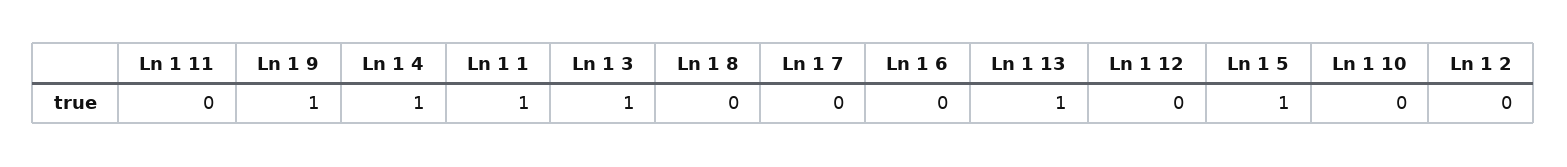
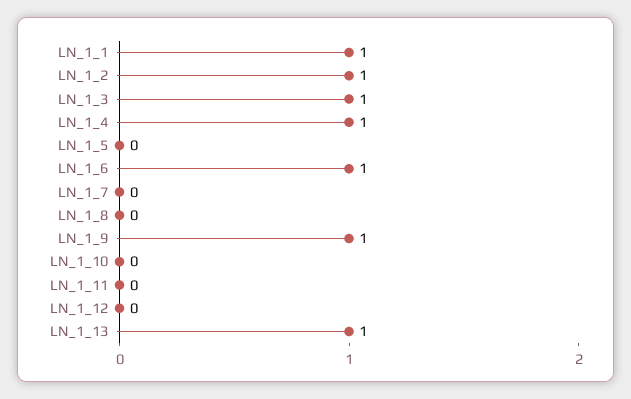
Ln 1 6: 0 -> 1
Ln 1 5: 1 -> 0
Ln 1 2: 0 -> 1

